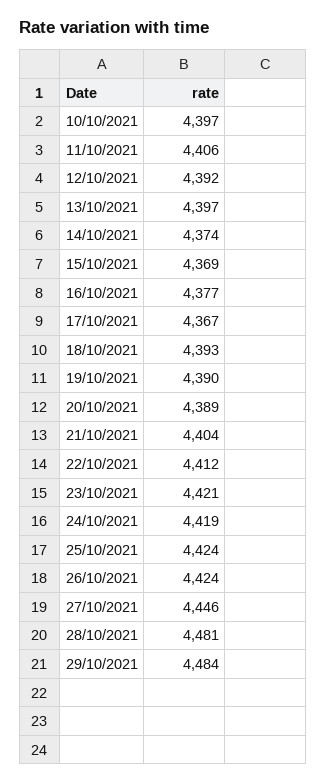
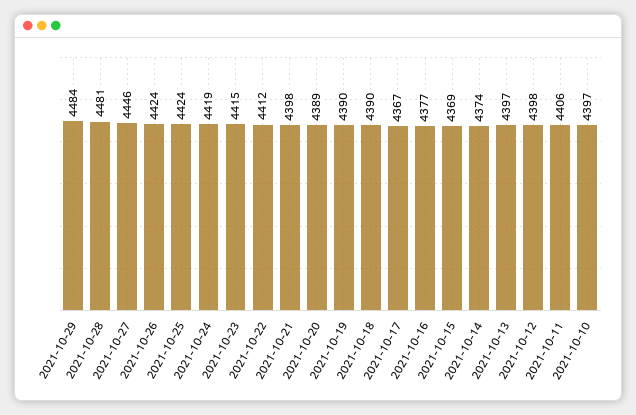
12/10/2021: 4392 -> 4398
18/10/2021: 4393 -> 4390
21/10/2021: 4404 -> 4398
23/10/2021: 4421 -> 4415

